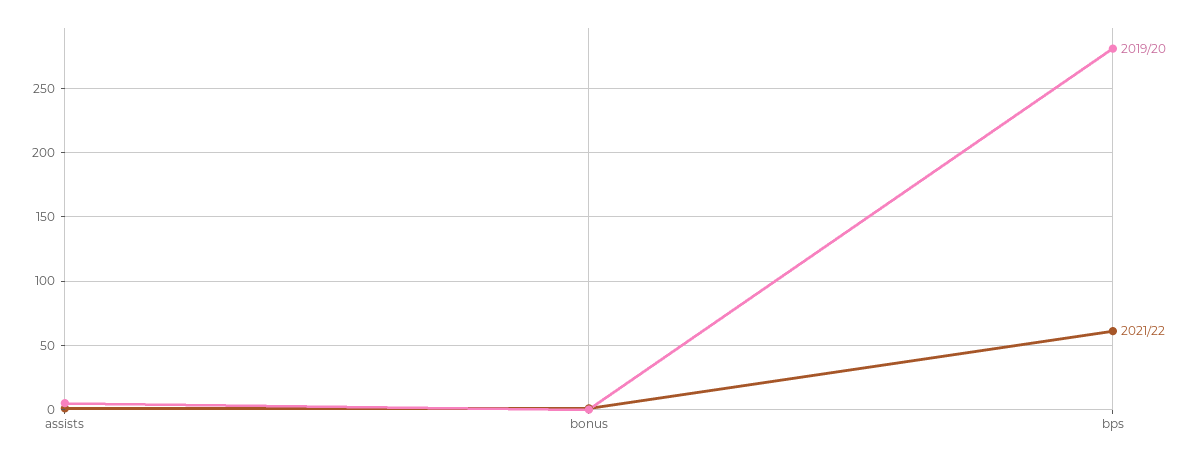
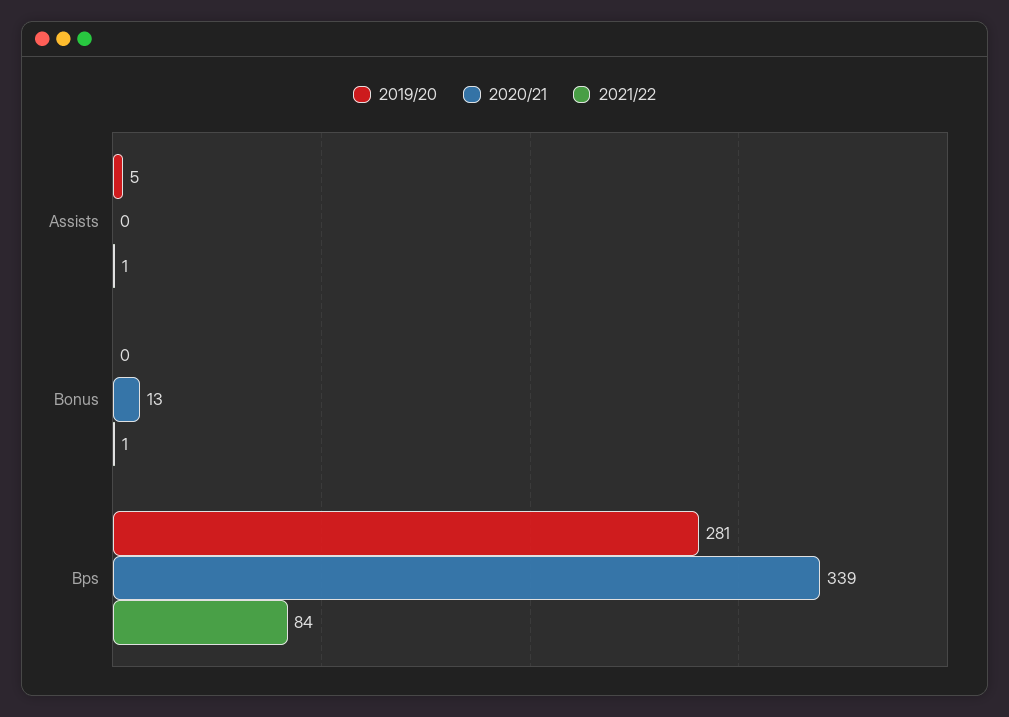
2021/22, bps: 60 -> 84
2020/21, assists: none -> 0
2020/21, bonus: none -> 13
2020/21, bps: none -> 339

